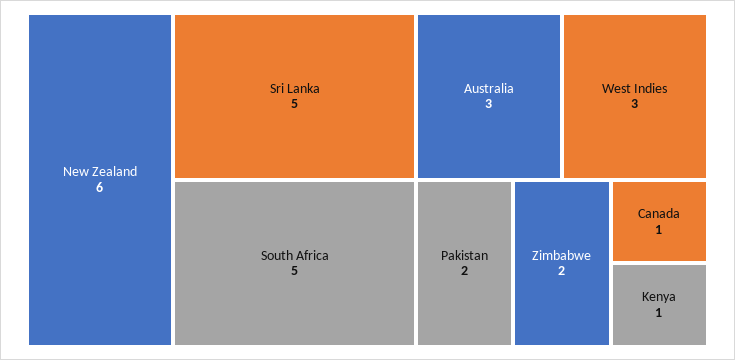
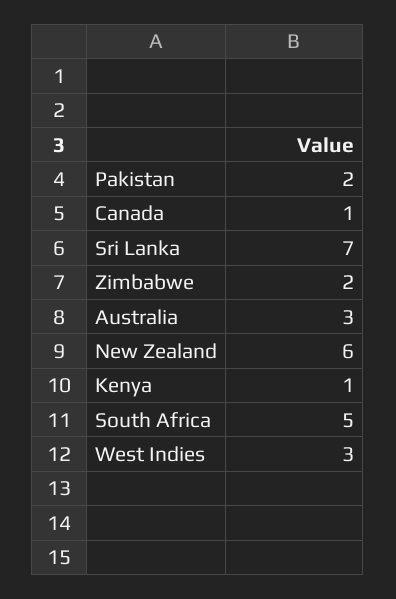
Sri Lanka: 5 -> 7

